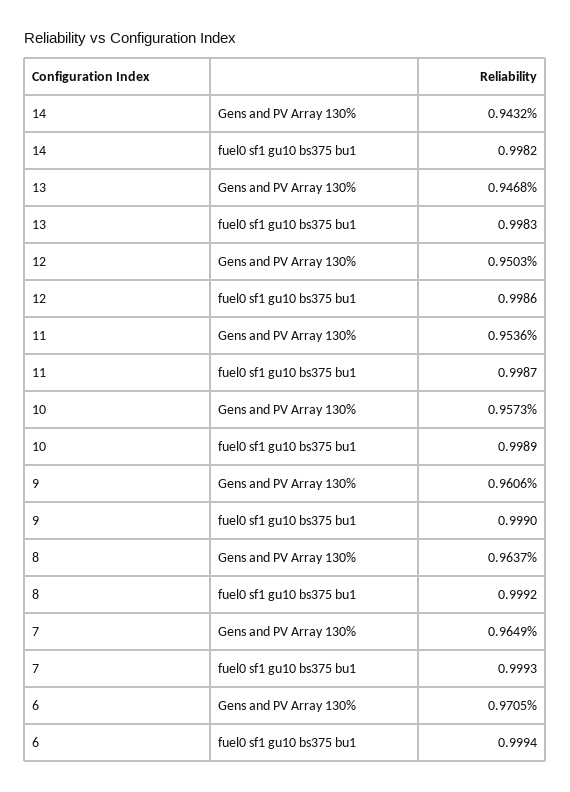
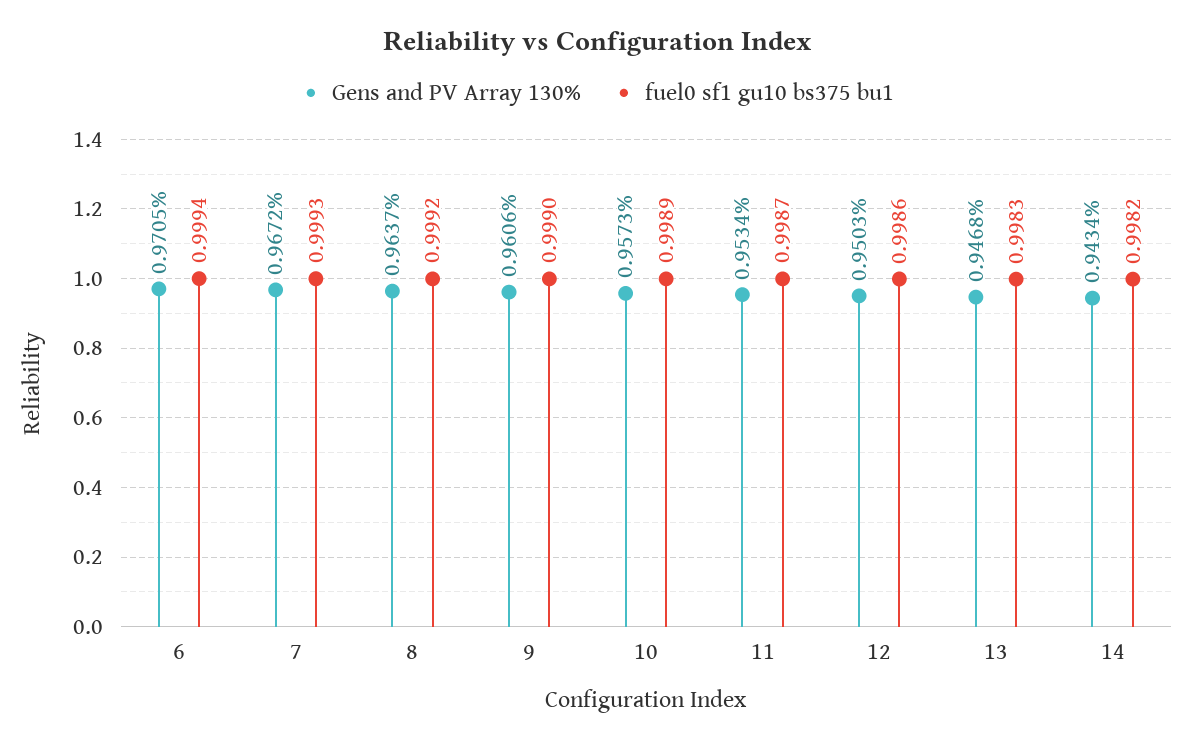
Gens and PV Array 130%, 14: 0.9432 -> 0.9434
Gens and PV Array 130%, 11: 0.9536 -> 0.9534
Gens and PV Array 130%, 7: 0.9649 -> 0.9672

